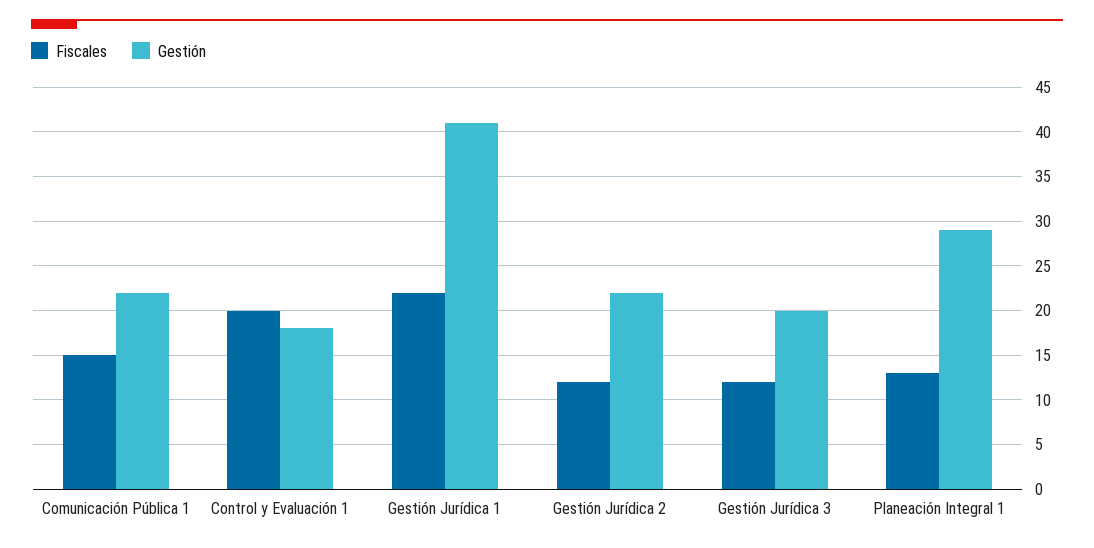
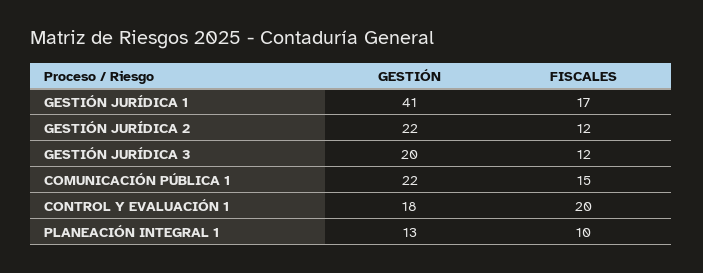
Fiscales, Gestión Jurídica 1: 22 -> 17
Fiscales, Planeación Integral 1: 13 -> 10
Gestión, Planeación Integral 1: 29 -> 13

